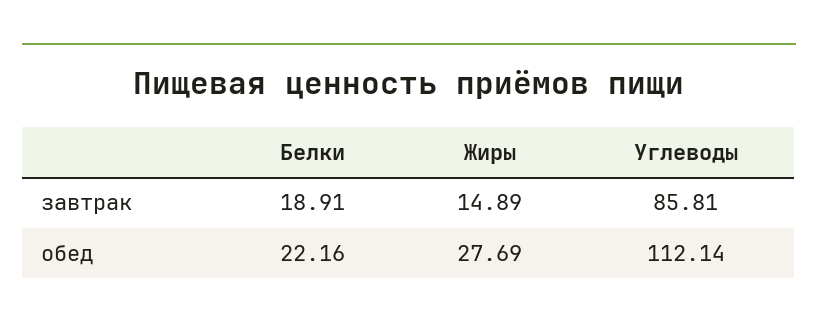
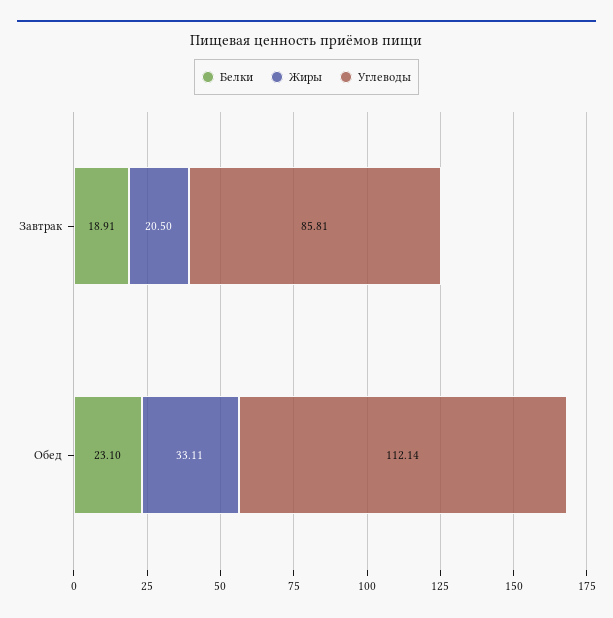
Жиры, завтрак: 14.89 -> 20.5
Белки, обед: 22.16 -> 23.1
Жиры, обед: 27.69 -> 33.11

